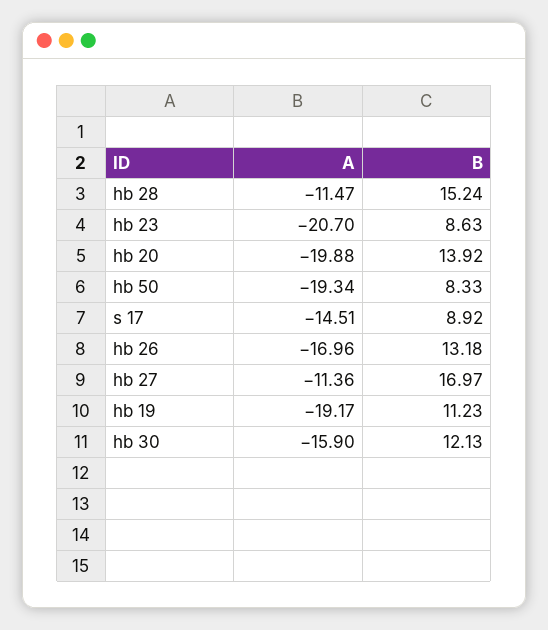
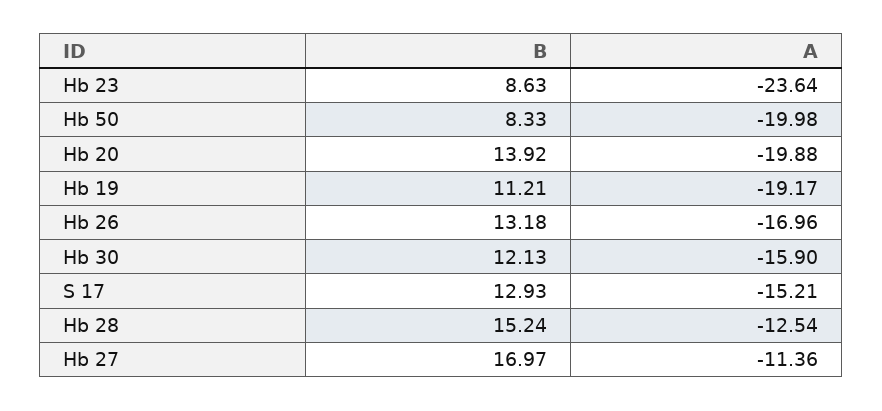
A, hb 28: -11.47 -> -12.54
A, hb 23: -20.7 -> -23.64
A, hb 50: -19.34 -> -19.98
A, s 17: -14.51 -> -15.21
B, s 17: 8.92 -> 12.93
B, hb 19: 11.23 -> 11.21

